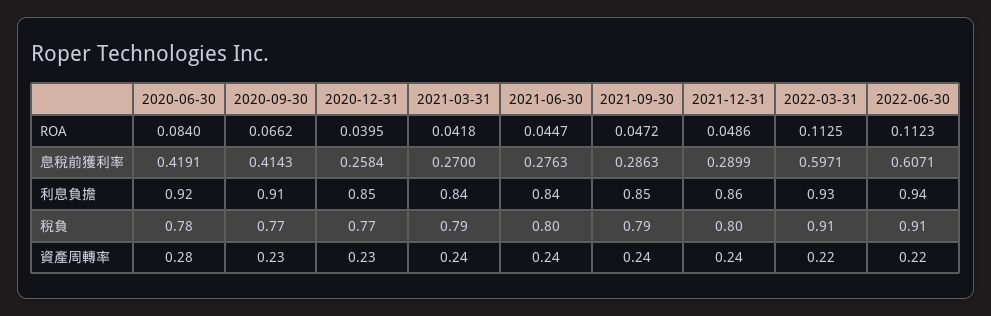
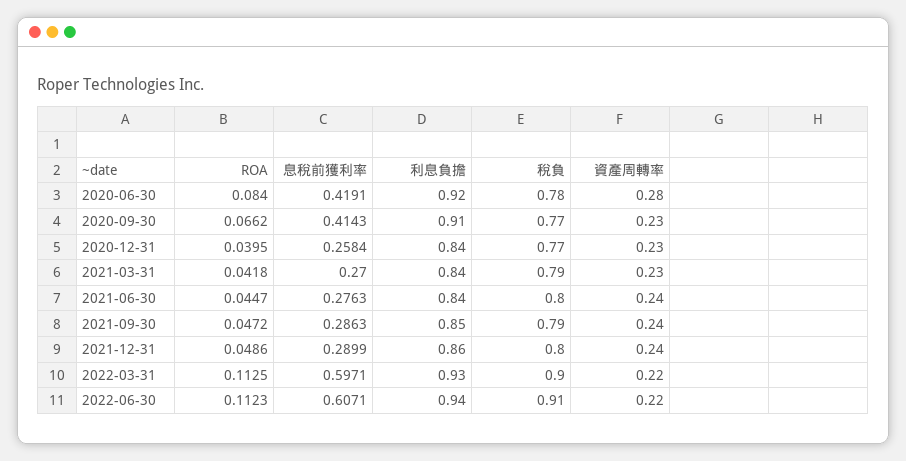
2020-12-31, 利息負擔: 0.85 -> 0.84
2022-03-31, 稅負: 0.91 -> 0.9
2021-03-31, 資產周轉率: 0.24 -> 0.23

